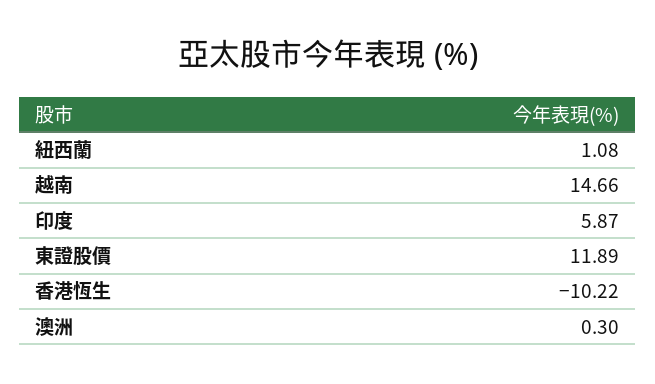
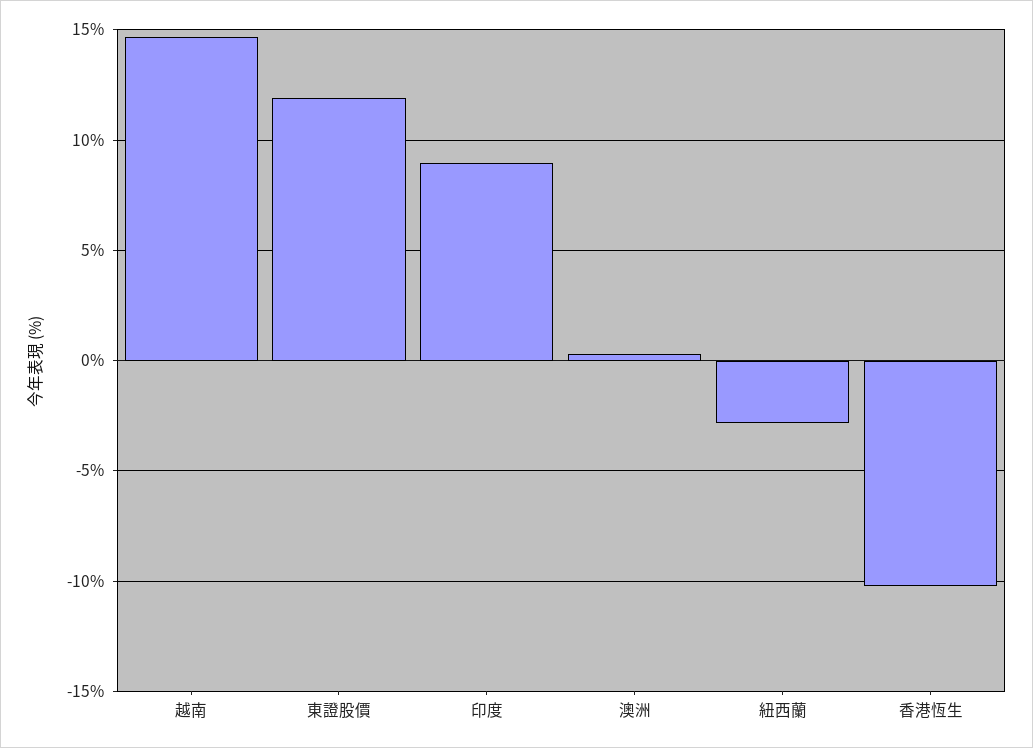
紐西蘭: 1.08 -> -3
印度: 5.87 -> 9

